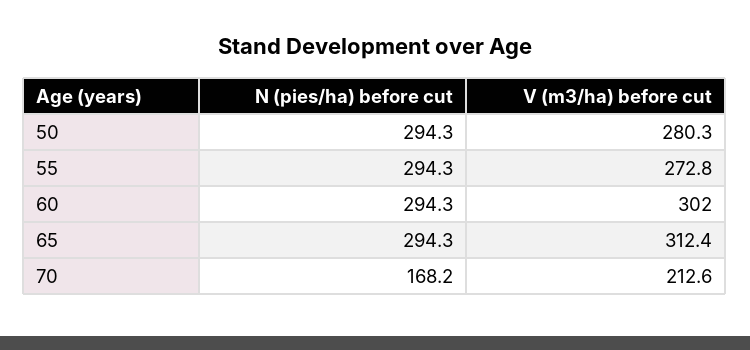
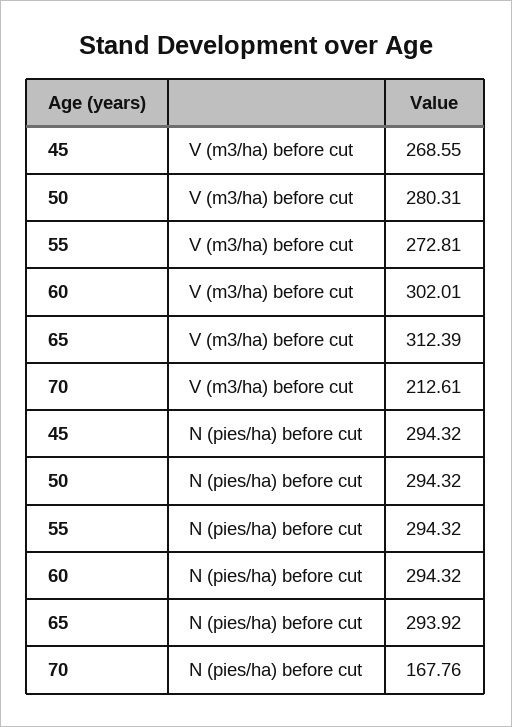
N (pies/ha) before cut, 65: 294.3 -> 293.92
N (pies/ha) before cut, 70: 168.2 -> 167.76
V (m3/ha) before cut, 45: none -> 268.55
N (pies/ha) before cut, 45: none -> 294.32

